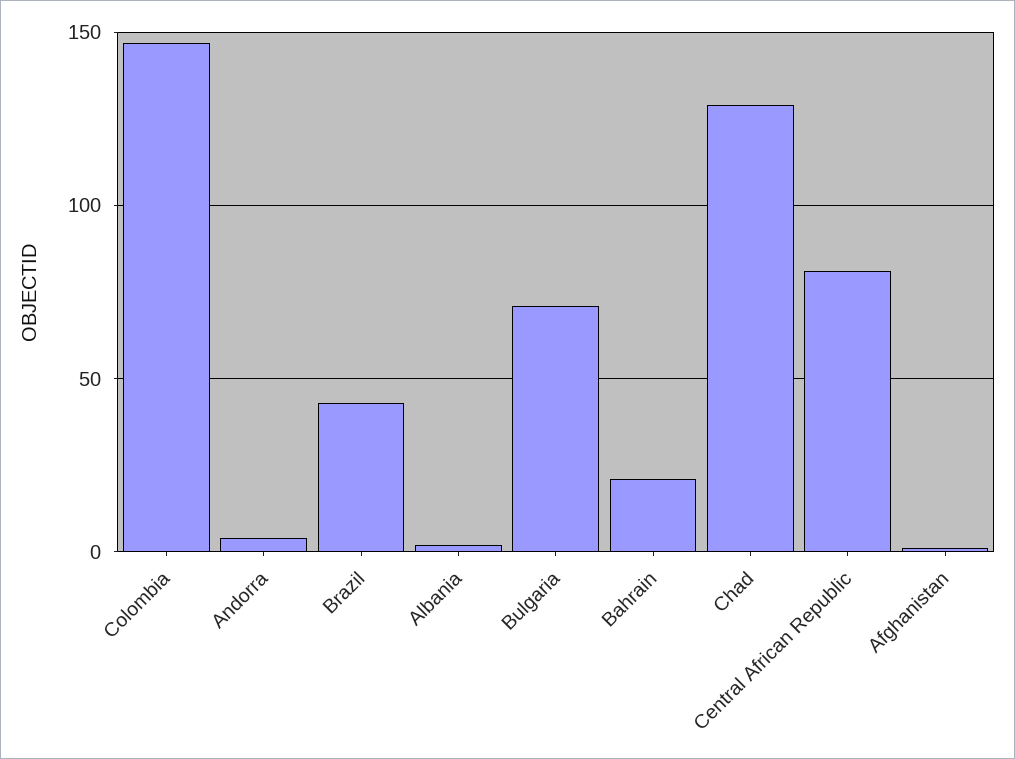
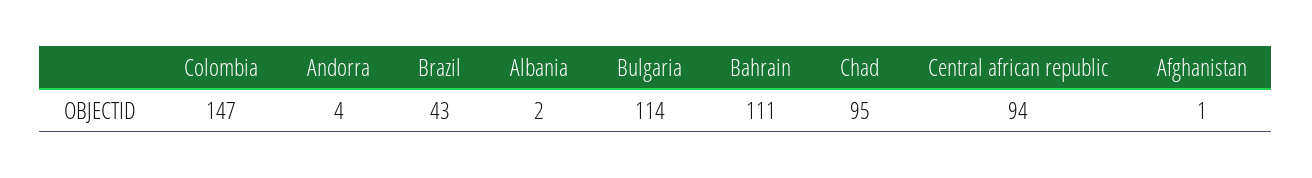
Bulgaria: 70 -> 114
Bahrain: 20 -> 111
Chad: 130 -> 95
Central African Republic: 80 -> 94

